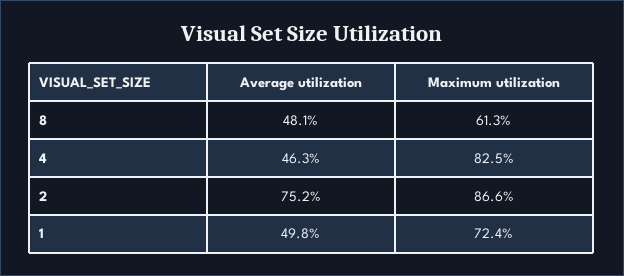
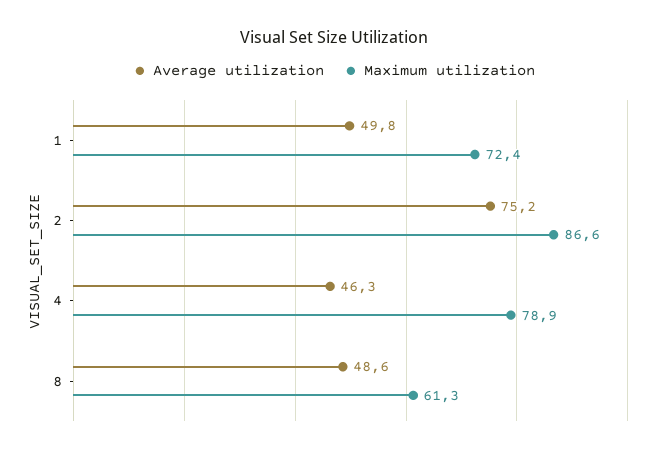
Average utilization, 8: 48.1 -> 48.6
Maximum utilization, 4: 82.5 -> 78.9

